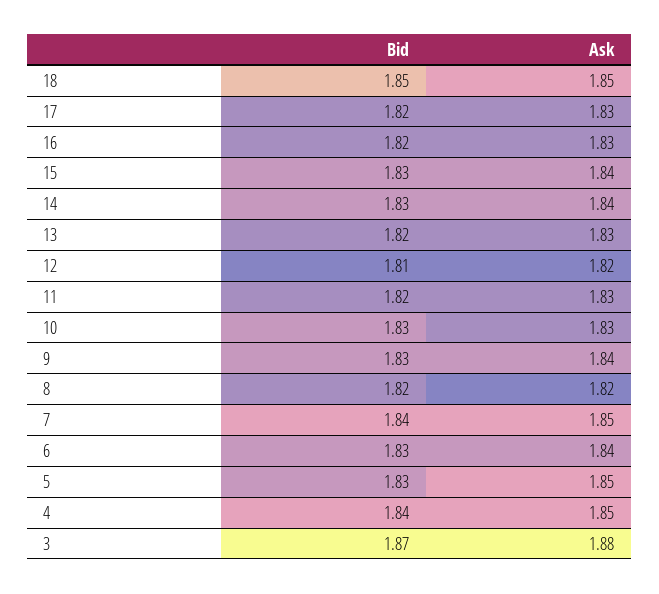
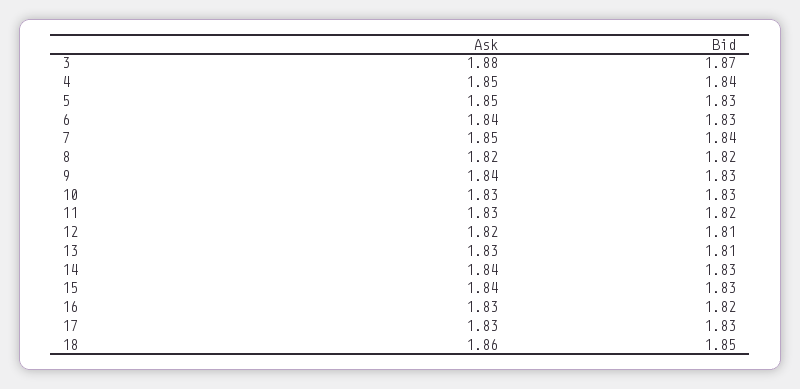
Ask, 18: 1.85 -> 1.86
Bid, 17: 1.82 -> 1.83
Bid, 13: 1.82 -> 1.81

